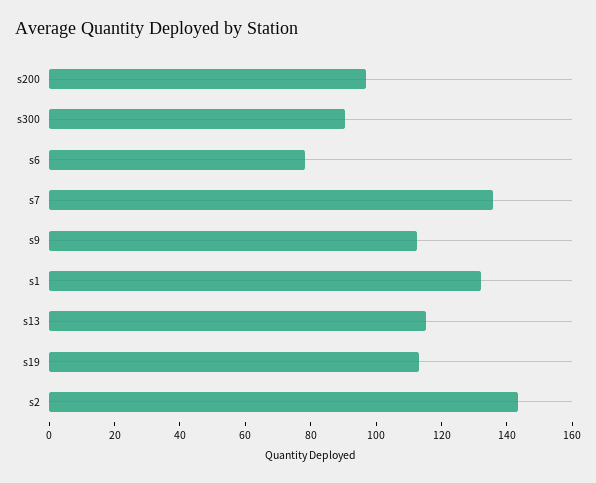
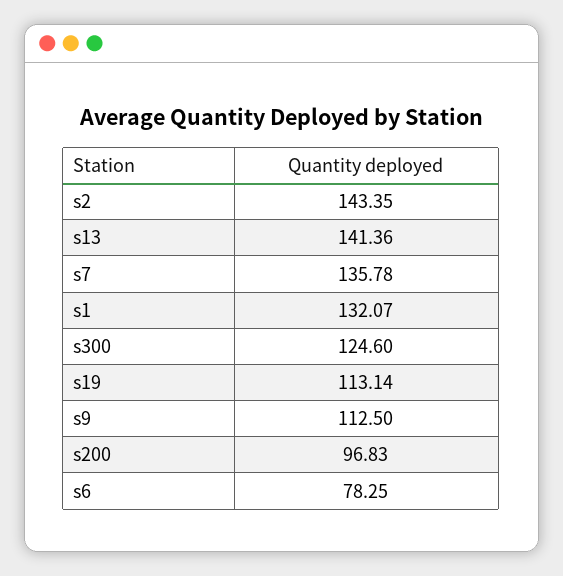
s300: 90 -> 124.6
s13: 115 -> 141.36

